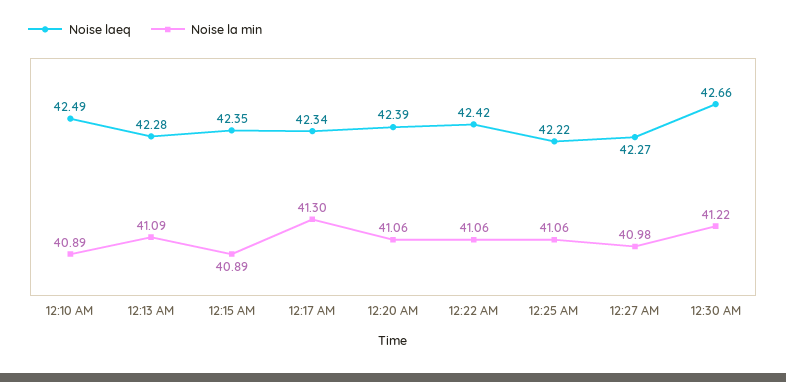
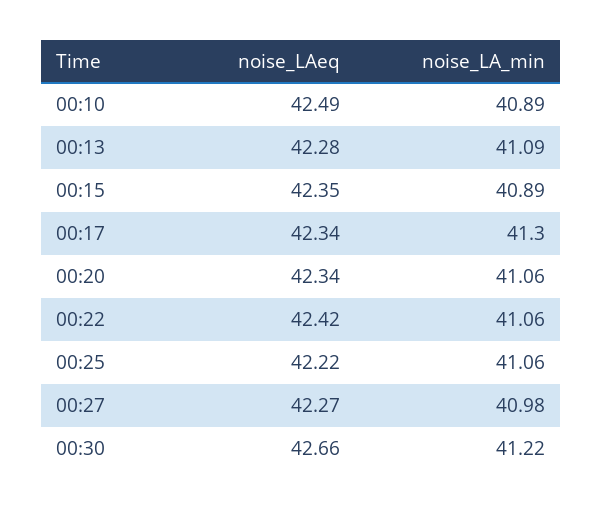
Noise laeq, 12:20 AM: 42.39 -> 42.34

